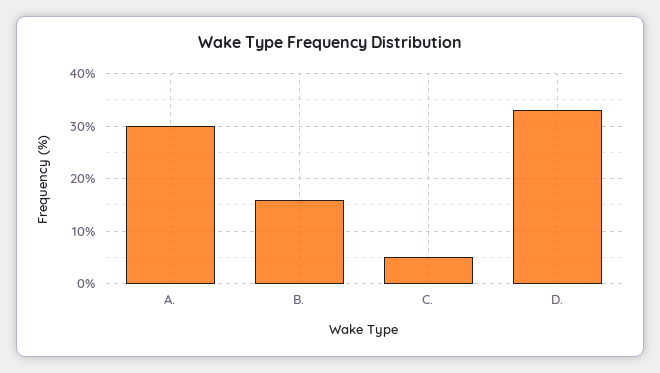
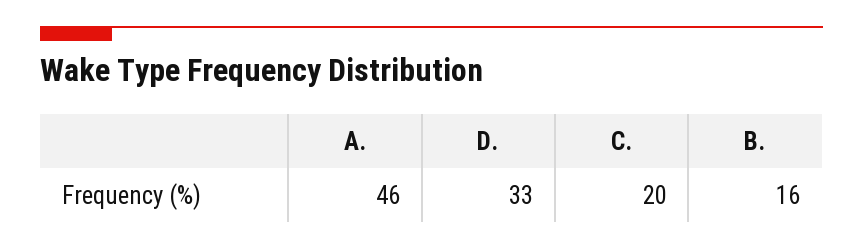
A.: 30 -> 46
C.: 5 -> 20

